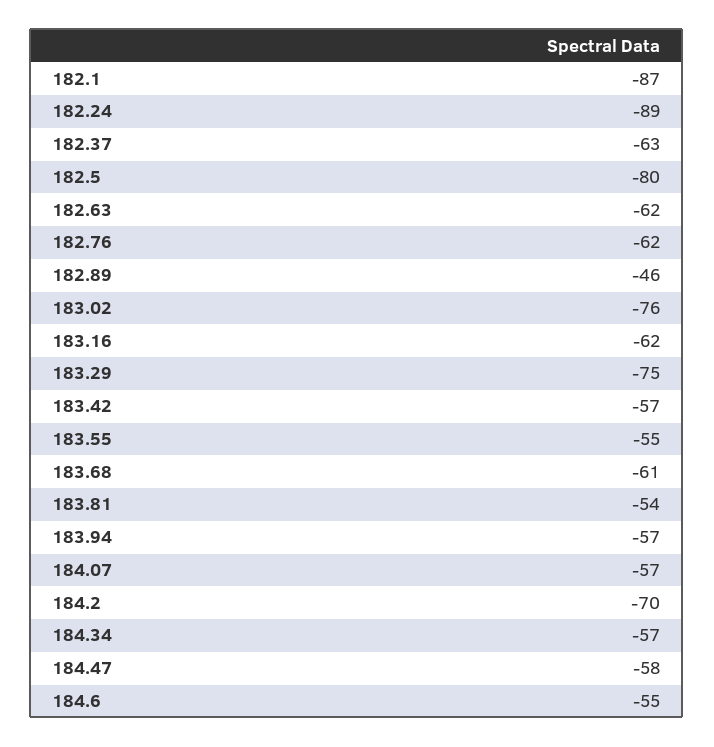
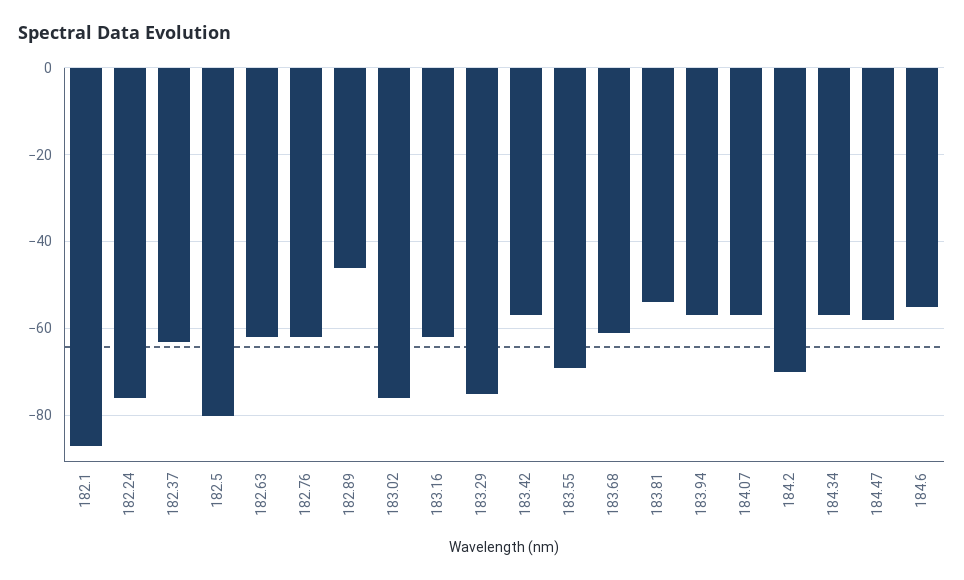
182.24: -89 -> -75
183.55: -55 -> -70

